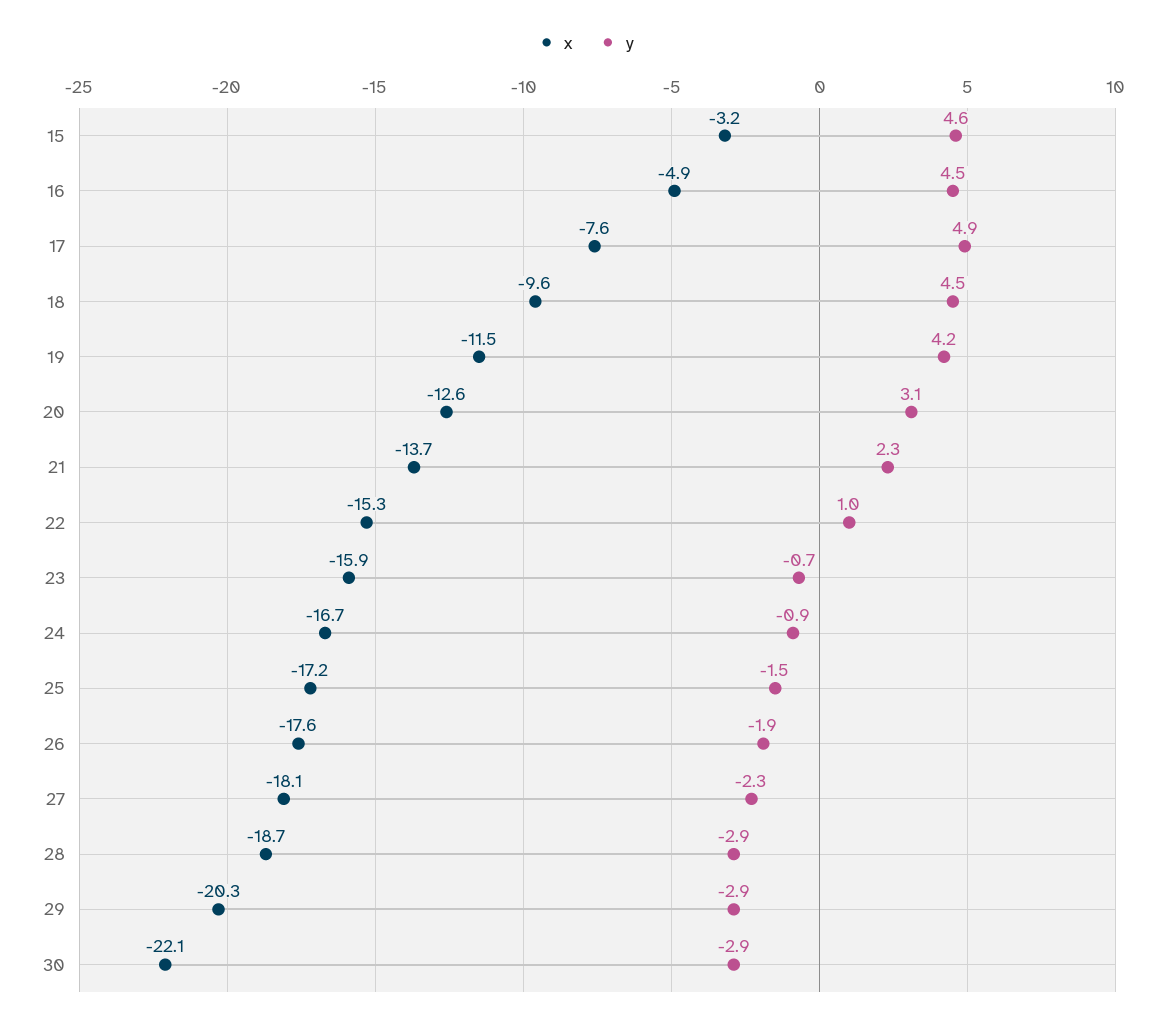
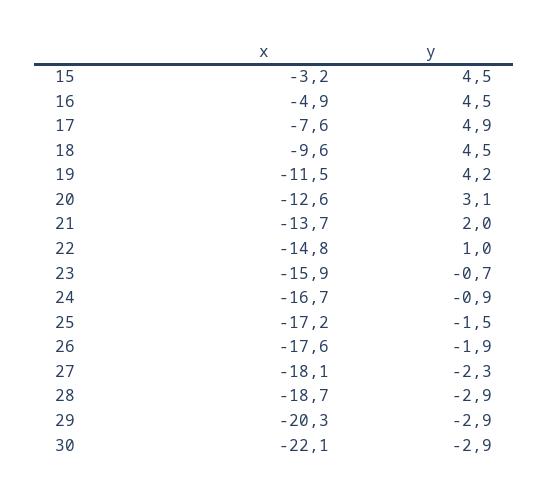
y, 15: 4.6 -> 4.5
y, 21: 2.3 -> 2
x, 22: -15.3 -> -14.8

